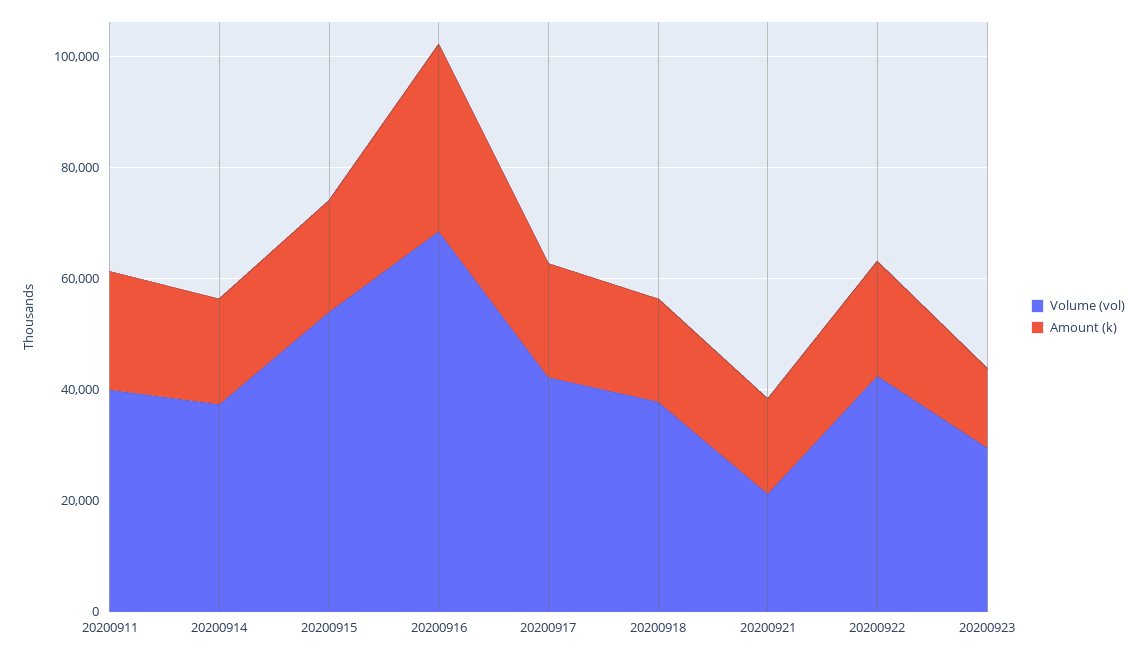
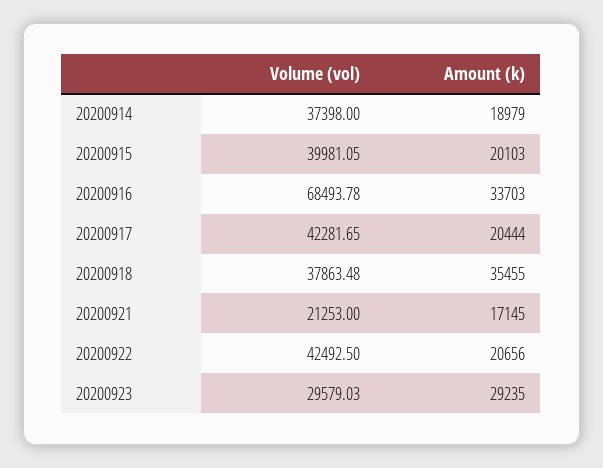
Volume (vol), 20200911: 40000 -> none
Amount (k), 20200911: 20000 -> none
Volume (vol), 20200915: 55000 -> 39981.05
Amount (k), 20200918: 20000 -> 35455
Amount (k), 20200923: 15000 -> 29235

